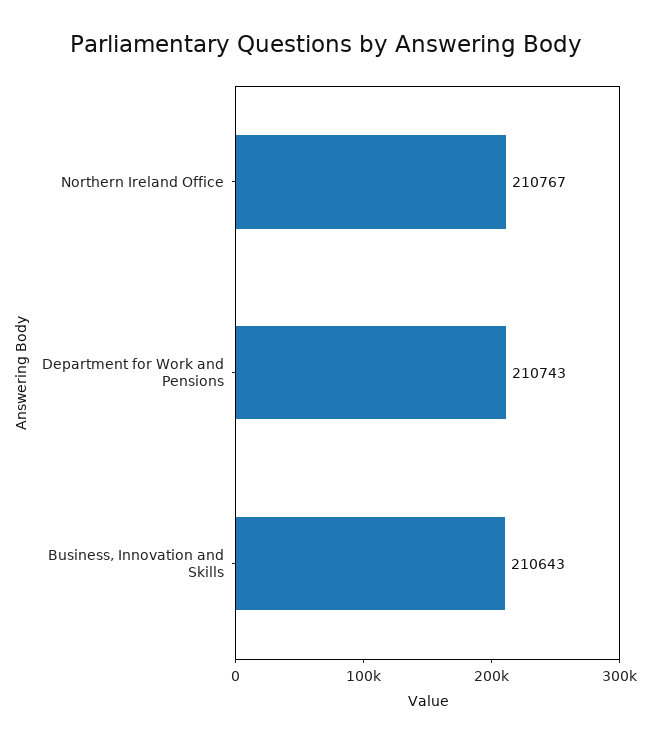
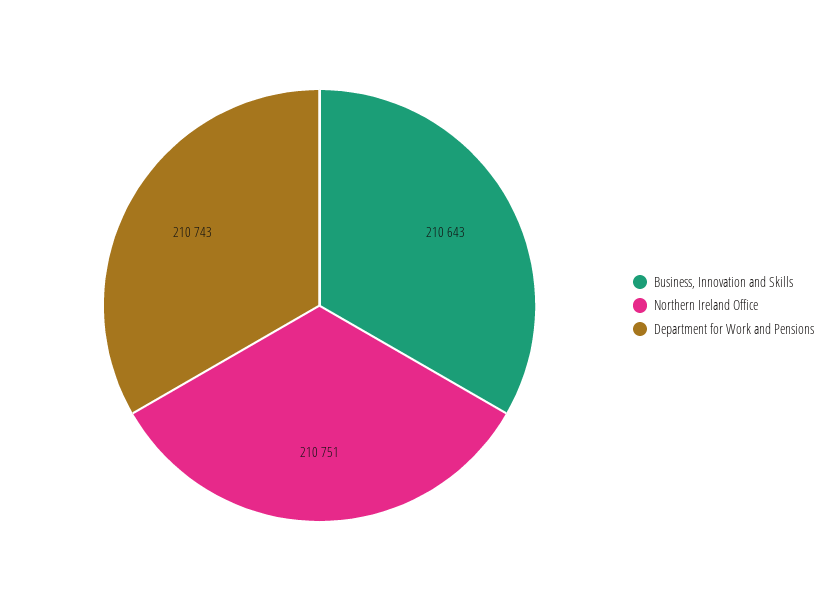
Northern Ireland Office: 210767 -> 210751

